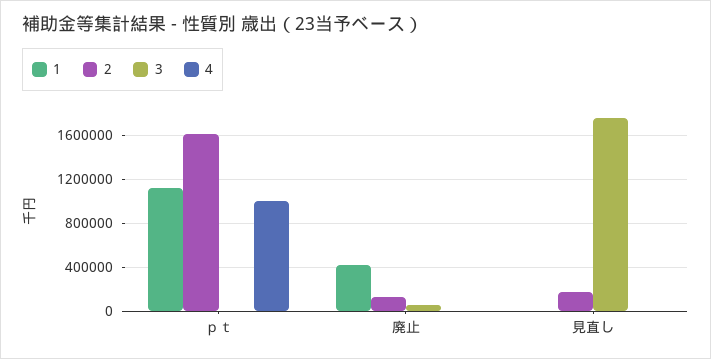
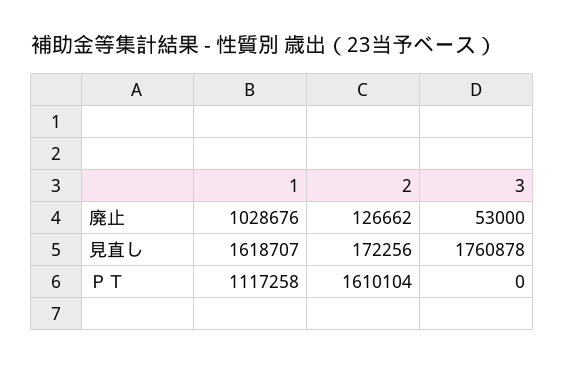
4, ｐｔ: 1000000 -> none
1, 廃止: 400000 -> 1028676
4, 廃止: 0 -> none
1, 見直し: 0 -> 1618707
4, 見直し: 0 -> none

